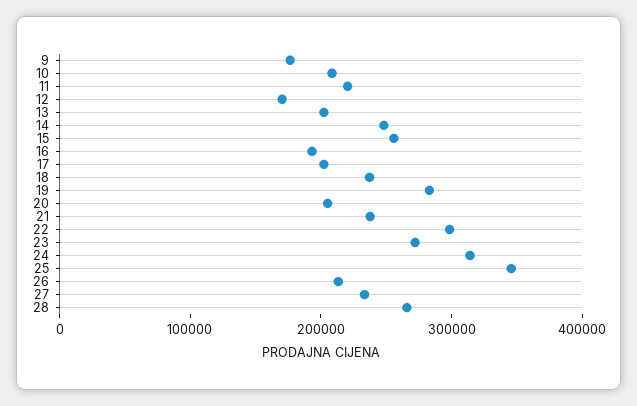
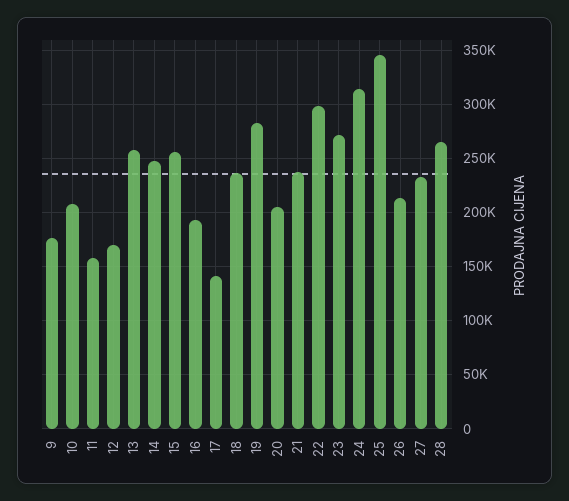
11: 220000 -> 160000
13: 200000 -> 260000
17: 200000 -> 140000

